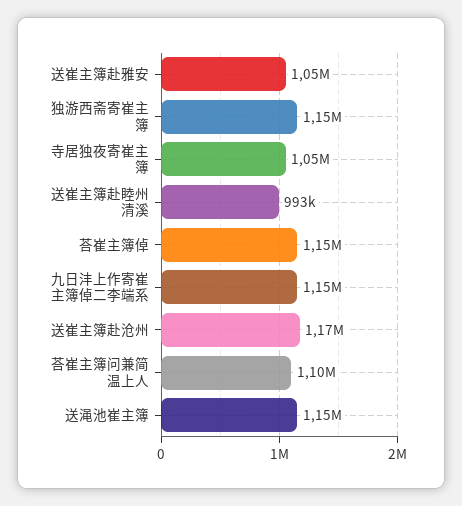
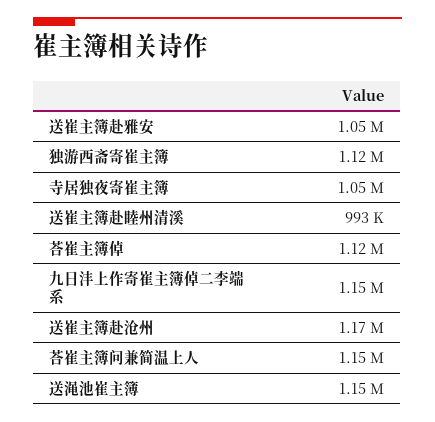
独游西斋寄崔主簿: 1150000 -> 1120000
荅崔主簿倬: 1150000 -> 1120000
荅崔主簿问兼简温上人: 1100000 -> 1150000

